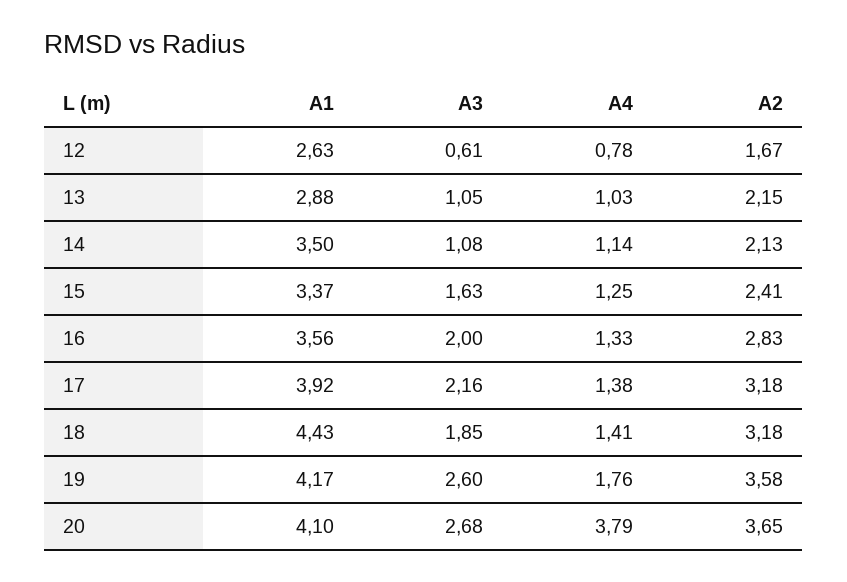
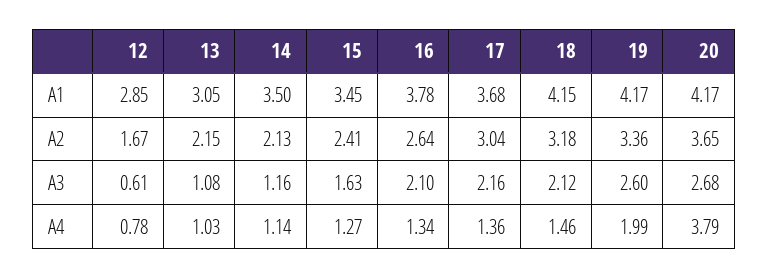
A1, 12: 2.63 -> 2.85
A1, 13: 2.88 -> 3.05
A3, 13: 1.05 -> 1.08
A3, 14: 1.08 -> 1.16
A1, 15: 3.37 -> 3.45
A4, 15: 1.25 -> 1.27
A1, 16: 3.56 -> 3.78
A3, 16: 2 -> 2.1
A4, 16: 1.33 -> 1.34
A2, 16: 2.83 -> 2.64
A1, 17: 3.92 -> 3.68
A4, 17: 1.38 -> 1.36
A2, 17: 3.18 -> 3.04
A1, 18: 4.43 -> 4.15
A3, 18: 1.85 -> 2.12
A4, 18: 1.41 -> 1.46
A4, 19: 1.76 -> 1.99
A2, 19: 3.58 -> 3.36
A1, 20: 4.1 -> 4.17

